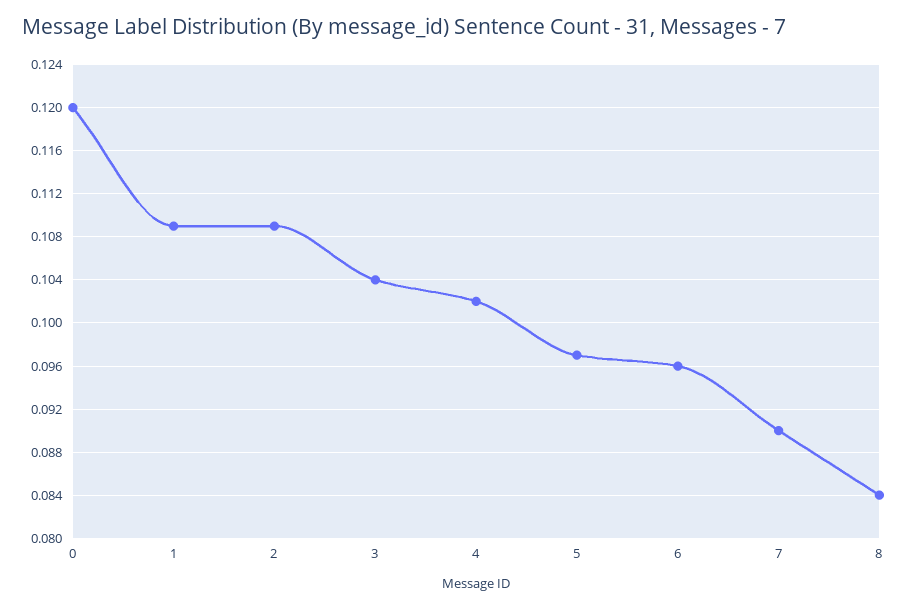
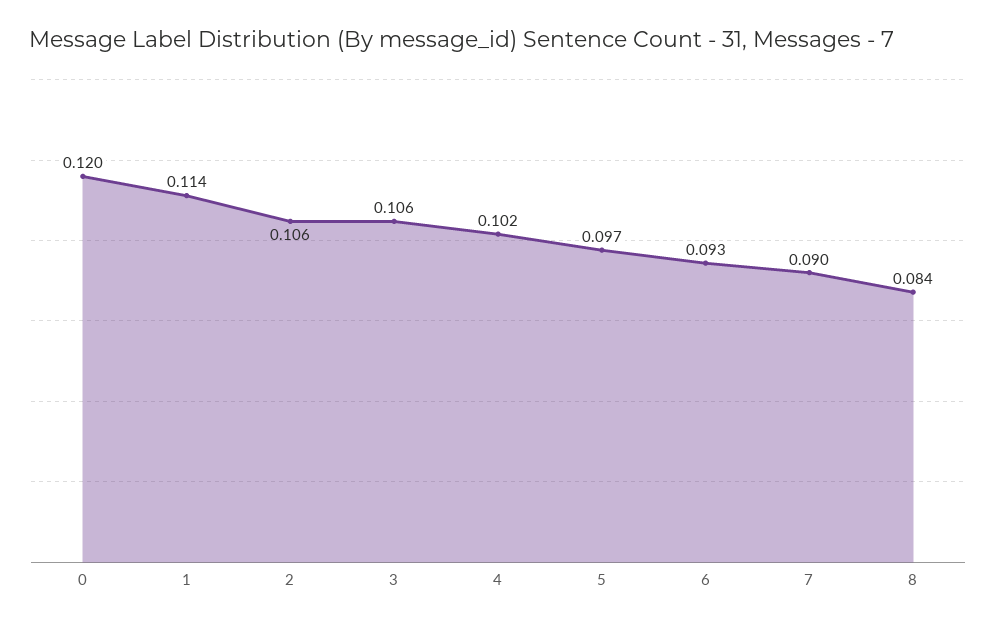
1: 0.109 -> 0.114
2: 0.109 -> 0.106
3: 0.104 -> 0.106
6: 0.096 -> 0.093

